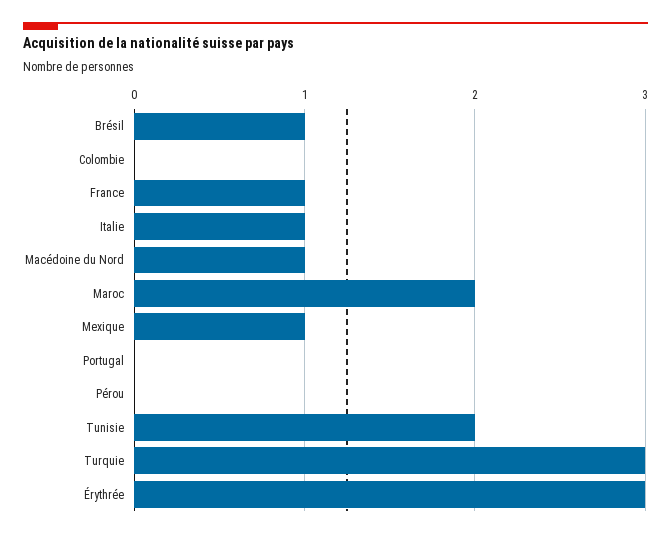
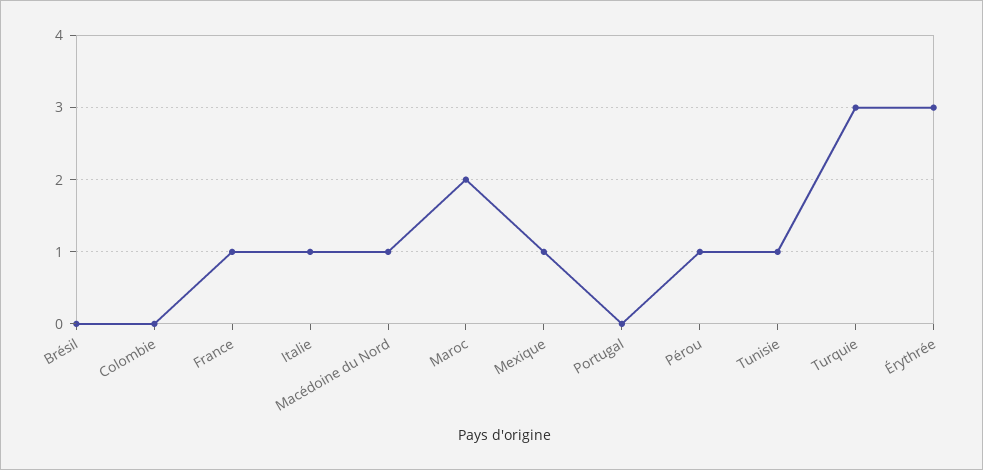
Brésil: 1 -> 0
Pérou: 0 -> 1
Tunisie: 2 -> 1

